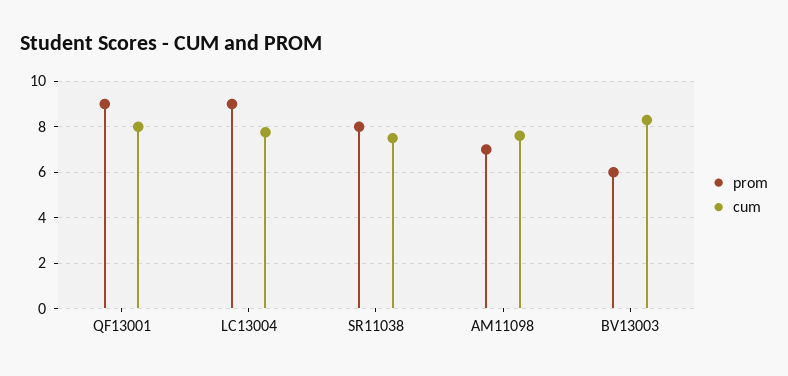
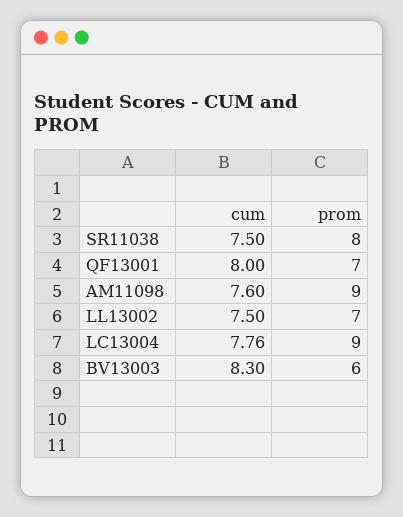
prom, QF13001: 9 -> 7
prom, AM11098: 7 -> 9
cum, LL13002: none -> 7.5
prom, LL13002: none -> 7

